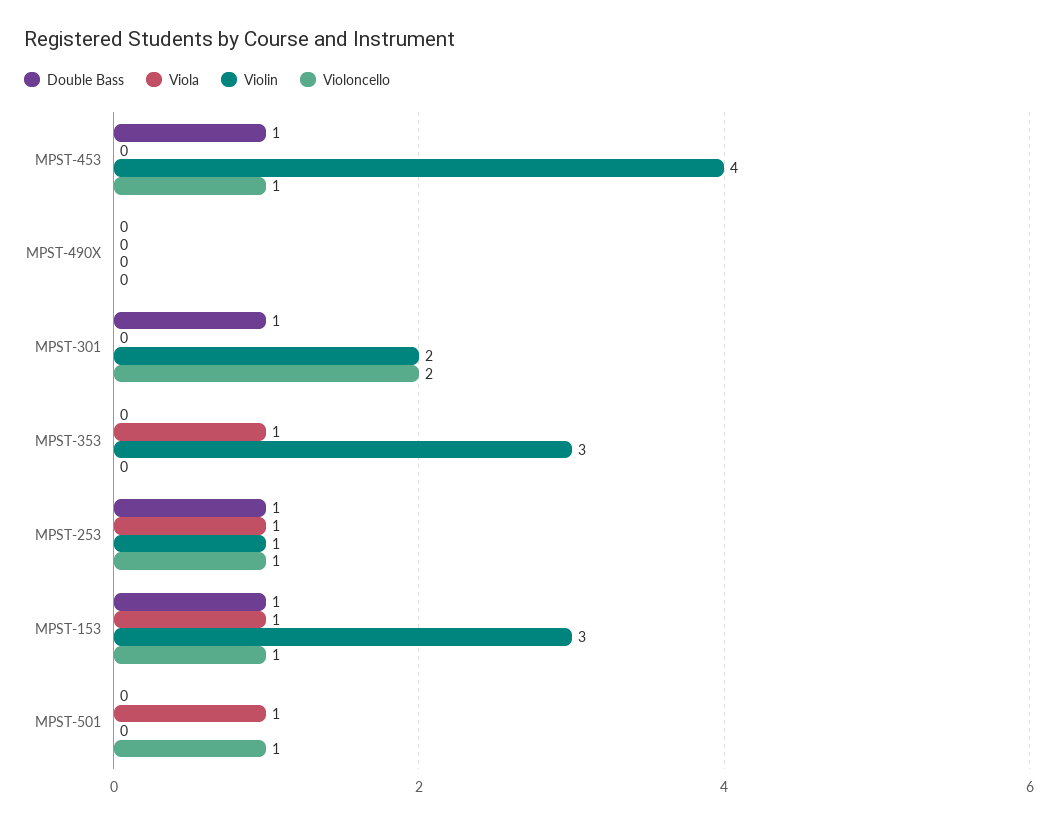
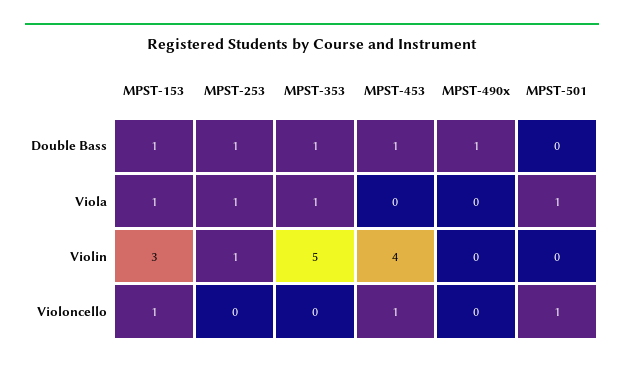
Double Bass, MPST-490X: 0 -> 1
Double Bass, MPST-301: 1 -> none
Viola, MPST-301: 0 -> none
Violin, MPST-301: 2 -> none
Violoncello, MPST-301: 2 -> none
Double Bass, MPST-353: 0 -> 1
Violin, MPST-353: 3 -> 5
Violoncello, MPST-253: 1 -> 0

